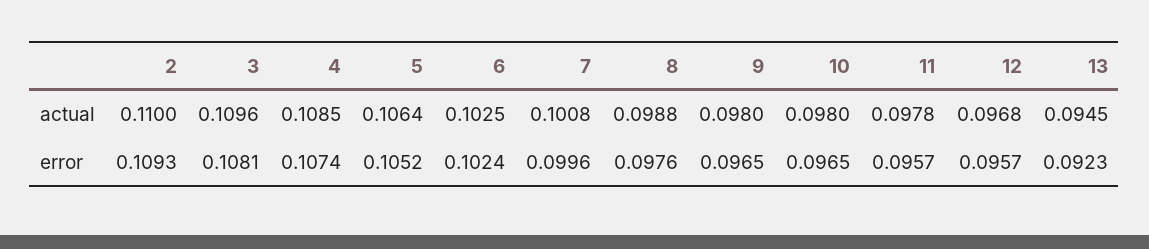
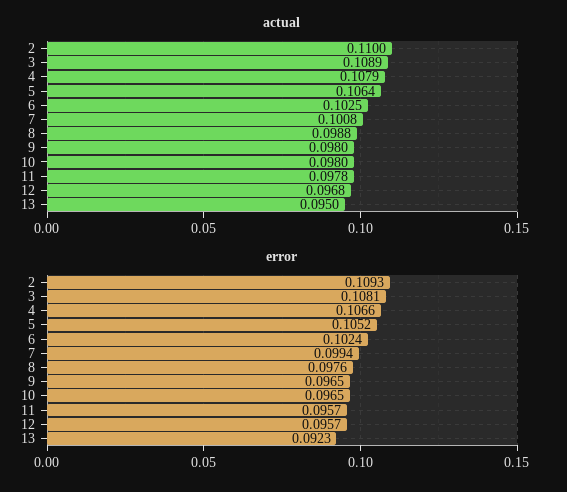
actual, 3: 0.1096 -> 0.1089
actual, 4: 0.1085 -> 0.1079
actual, 13: 0.0945 -> 0.095
error, 4: 0.1074 -> 0.1066
error, 7: 0.0996 -> 0.0994

